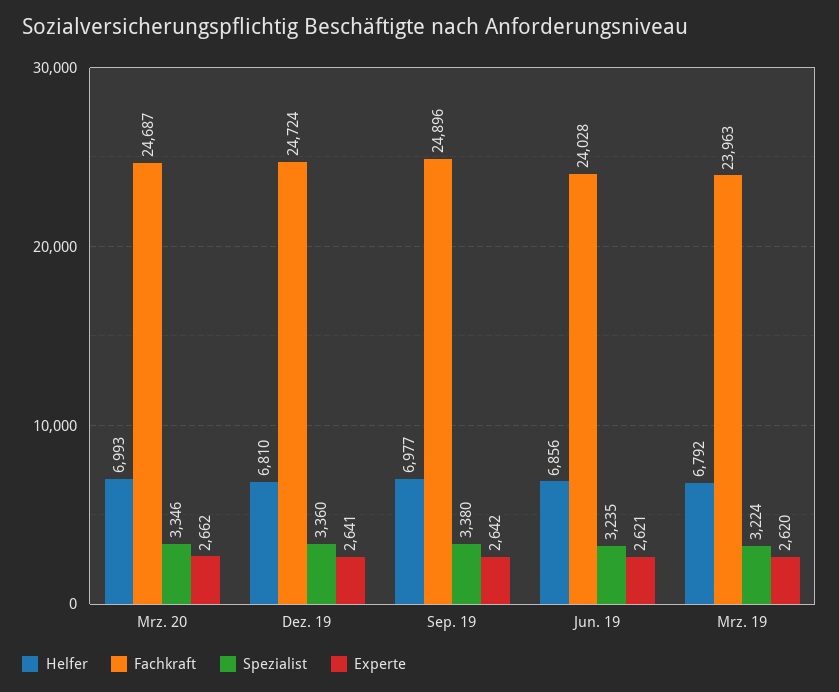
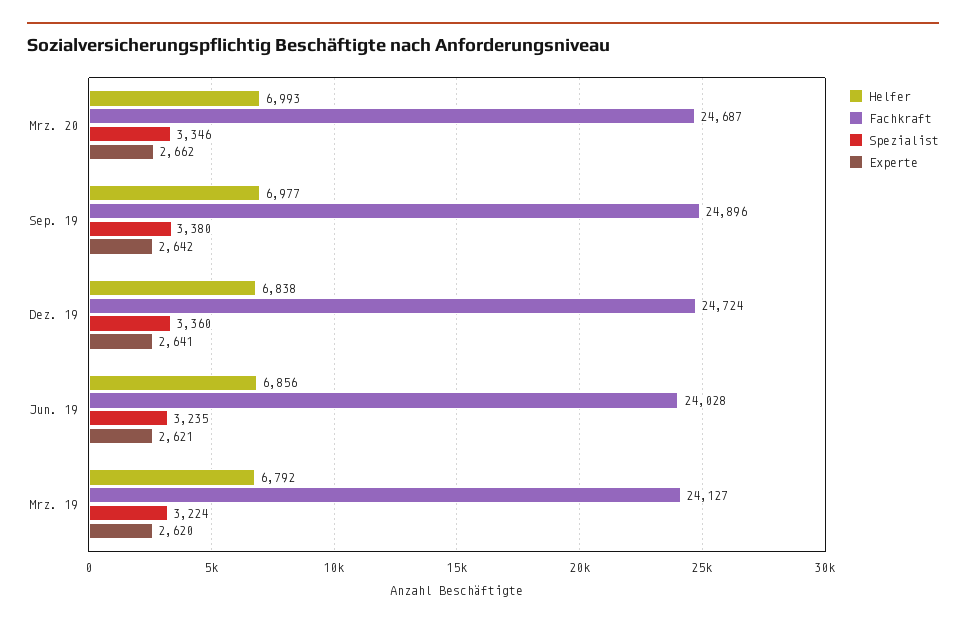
Helfer, Dez. 19: 6810 -> 6838
Fachkraft, Mrz. 19: 23963 -> 24127

